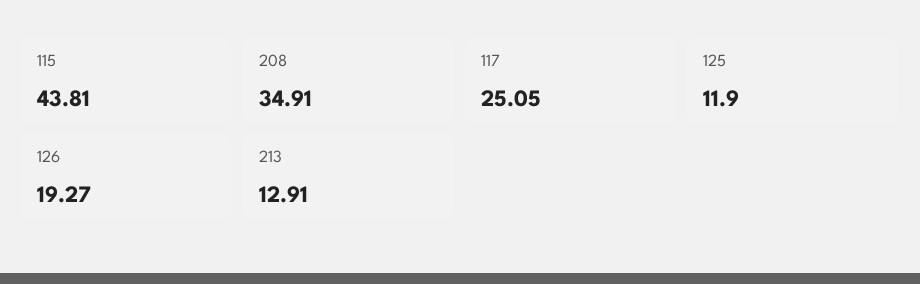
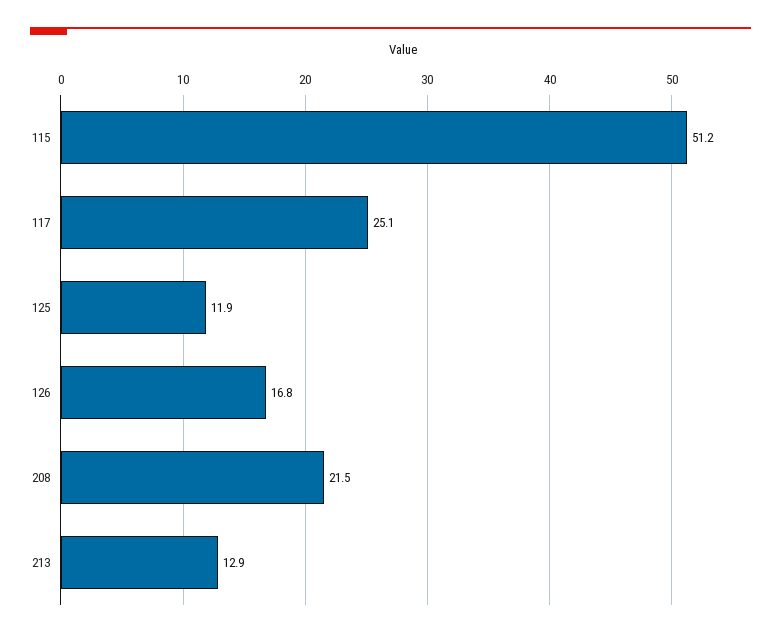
115: 43.81 -> 51.2
208: 34.91 -> 21.5
126: 19.27 -> 16.8

